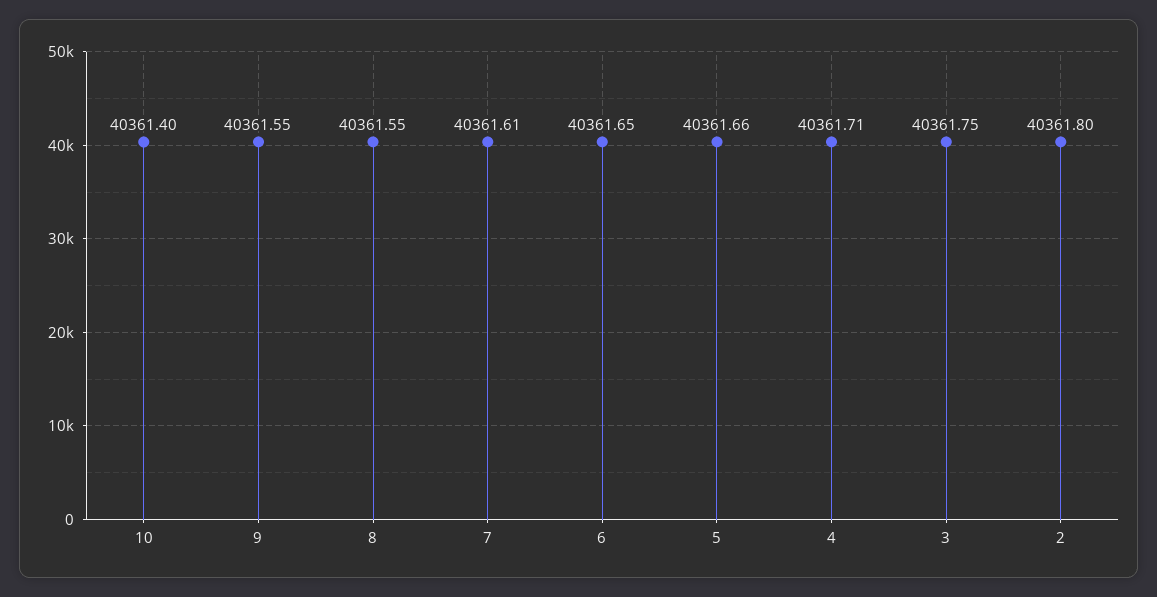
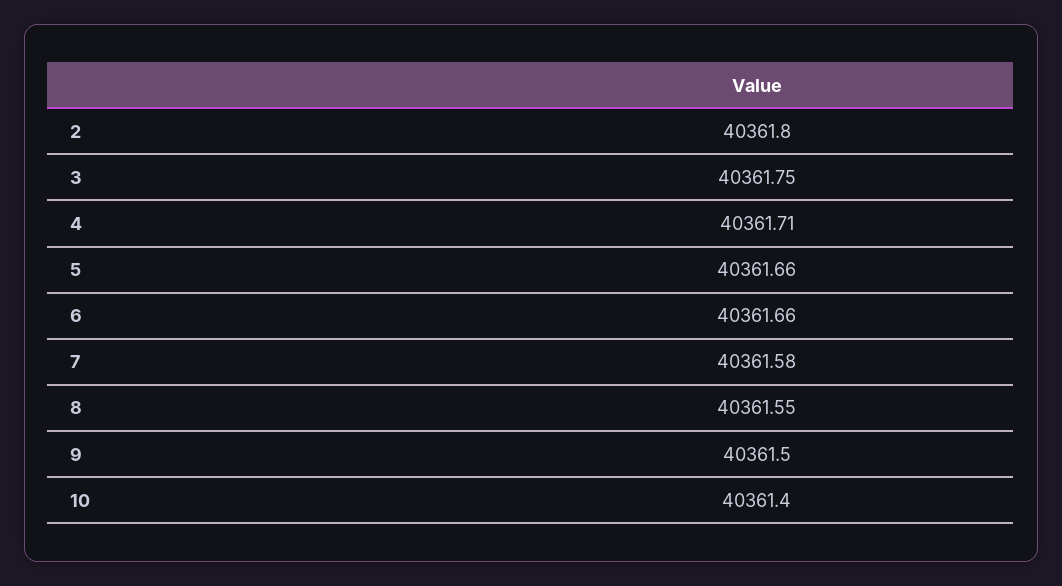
9: 40361.55 -> 40361.5
7: 40361.61 -> 40361.58
6: 40361.65 -> 40361.66

